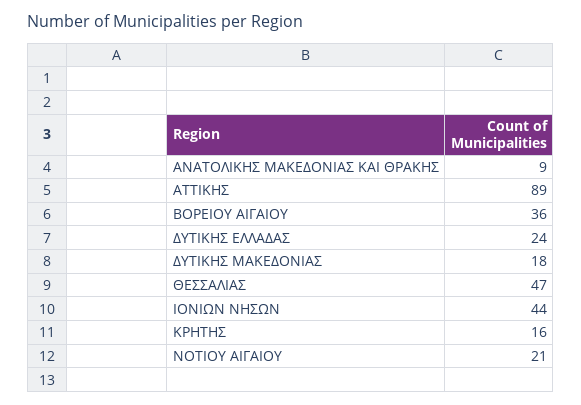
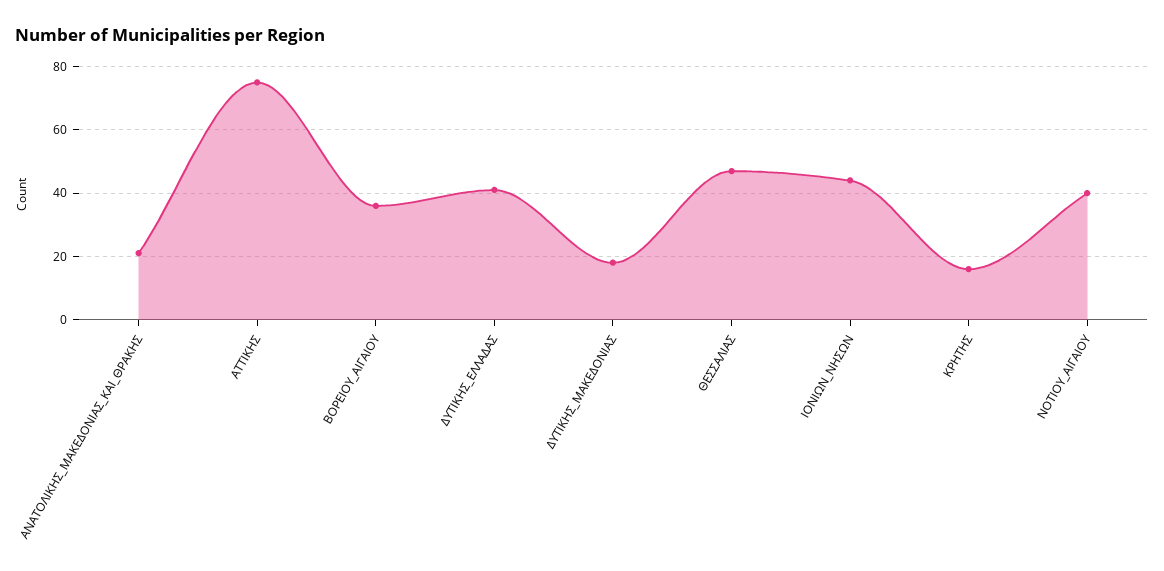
ΑΝΑΤΟΛΙΚΗΣ ΜΑΚΕΔΟΝΙΑΣ ΚΑΙ ΘΡΑΚΗΣ: 9 -> 20
ΑΤΤΙΚΗΣ: 89 -> 75
ΔΥΤΙΚΗΣ ΕΛΛΑΔΑΣ: 24 -> 40
ΝΟΤΙΟΥ ΑΙΓΑΙΟΥ: 21 -> 40

